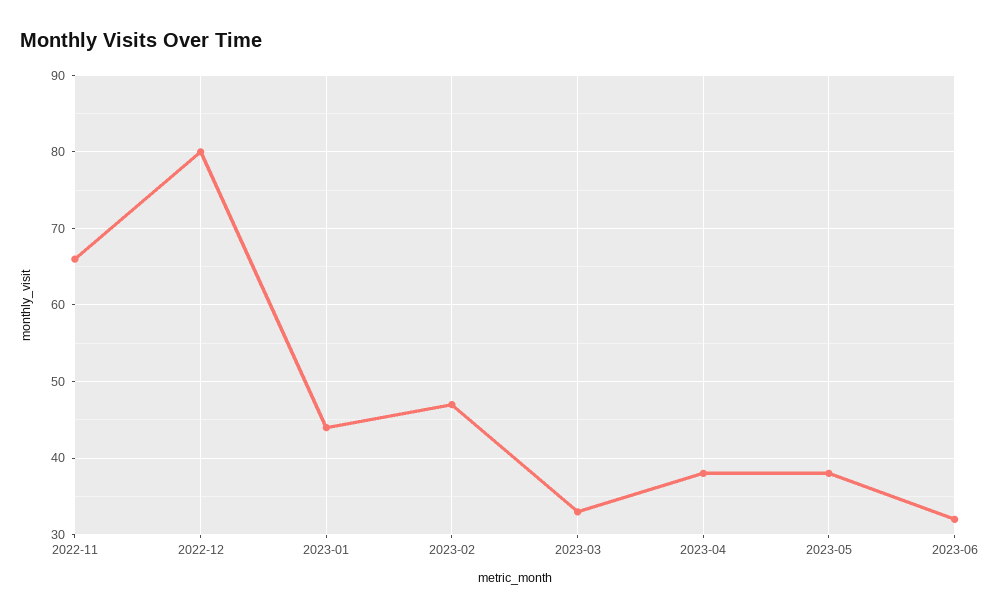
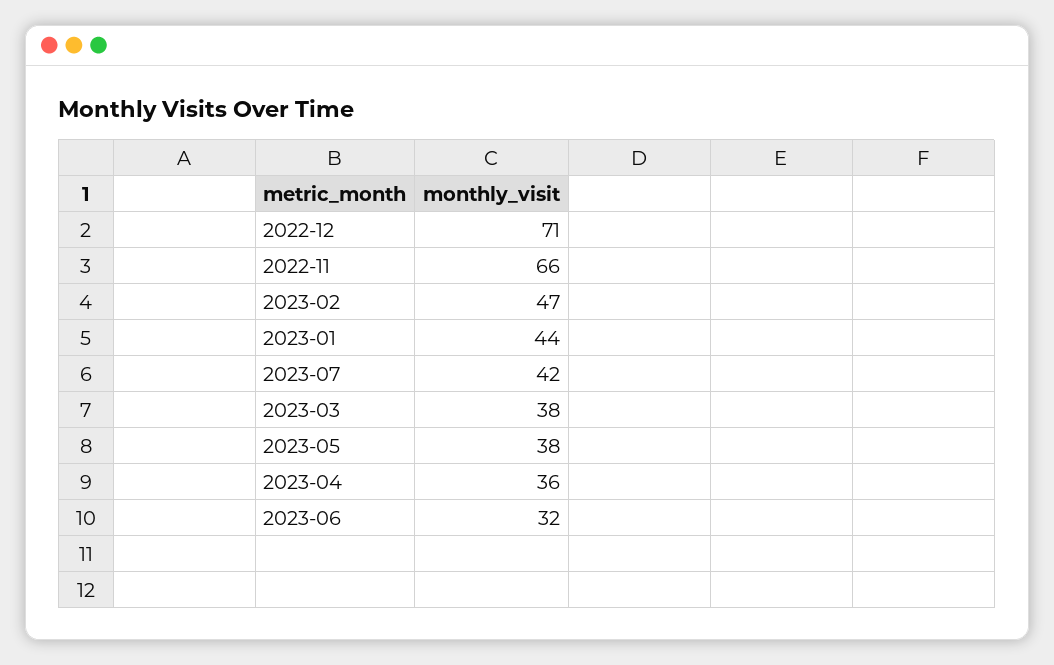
2022-12: 80 -> 71
2023-03: 33 -> 38
2023-04: 38 -> 36
2023-07: none -> 42

